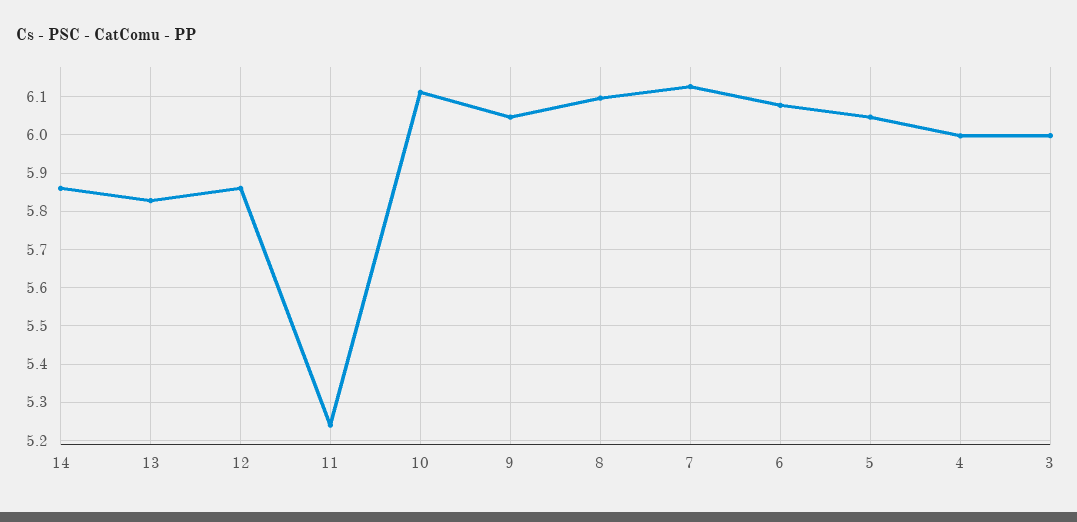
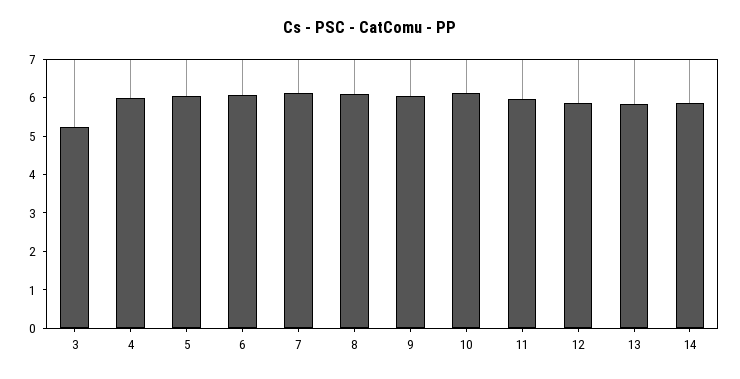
11: 5.24 -> 6
3: 6 -> 5.25

